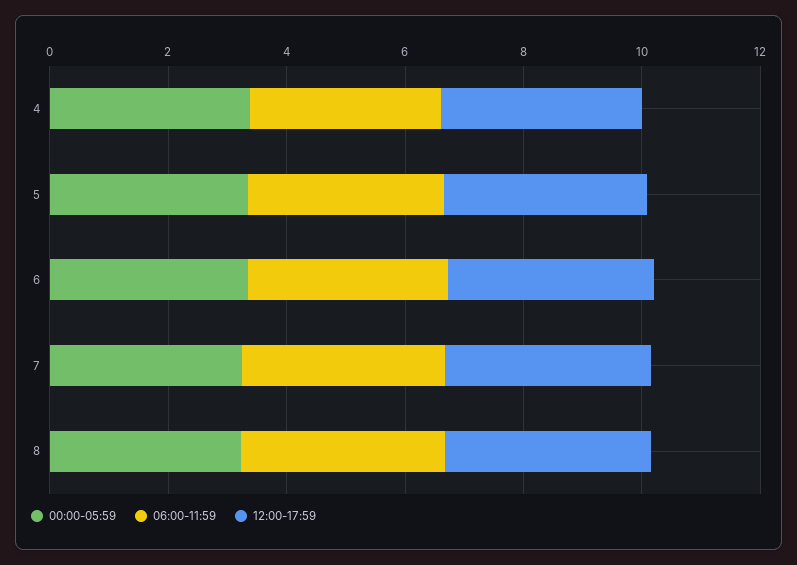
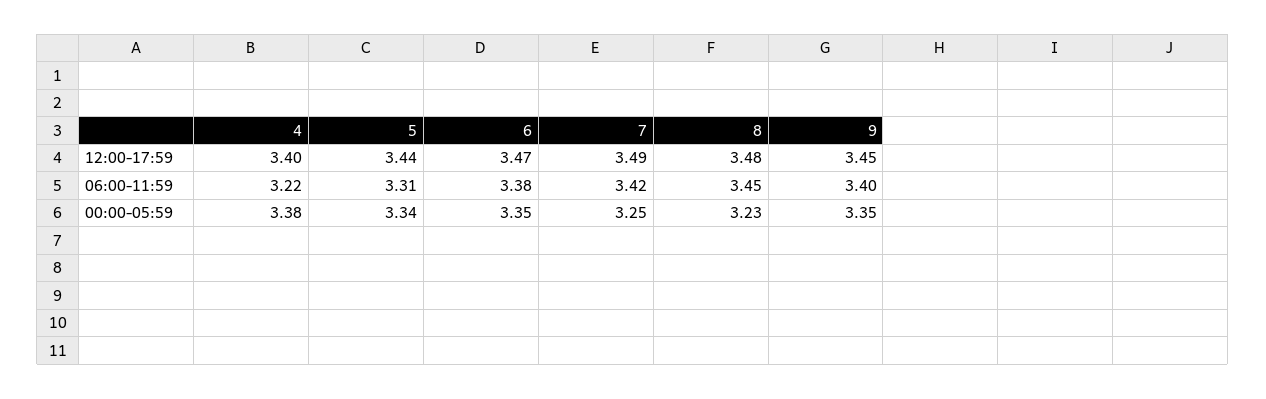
12:00-17:59, 9: none -> 3.45
06:00-11:59, 9: none -> 3.4
00:00-05:59, 9: none -> 3.35

